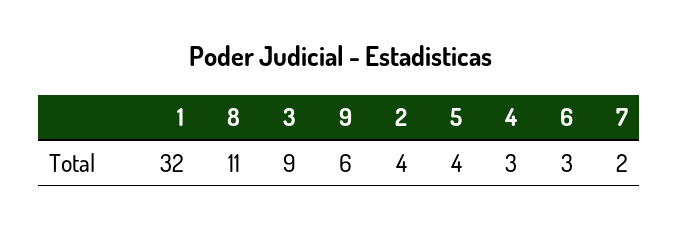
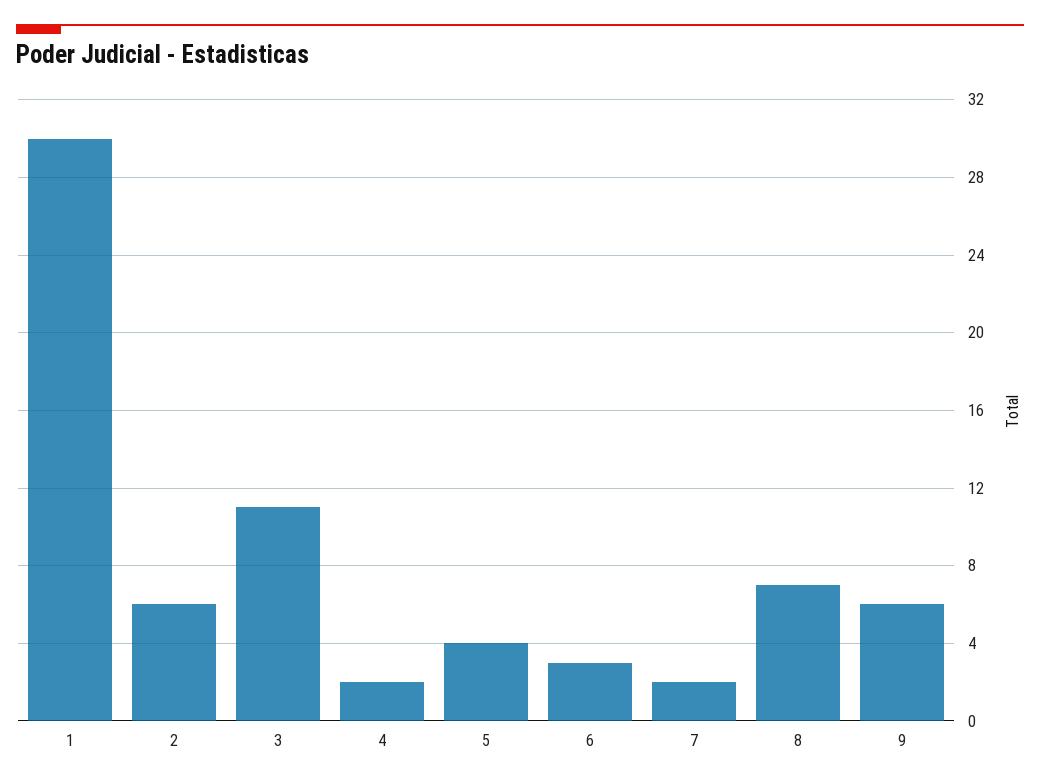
1: 32 -> 30
8: 11 -> 7
3: 9 -> 11
2: 4 -> 6
4: 3 -> 2

